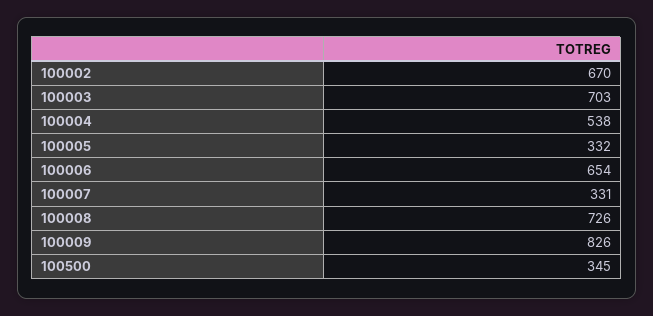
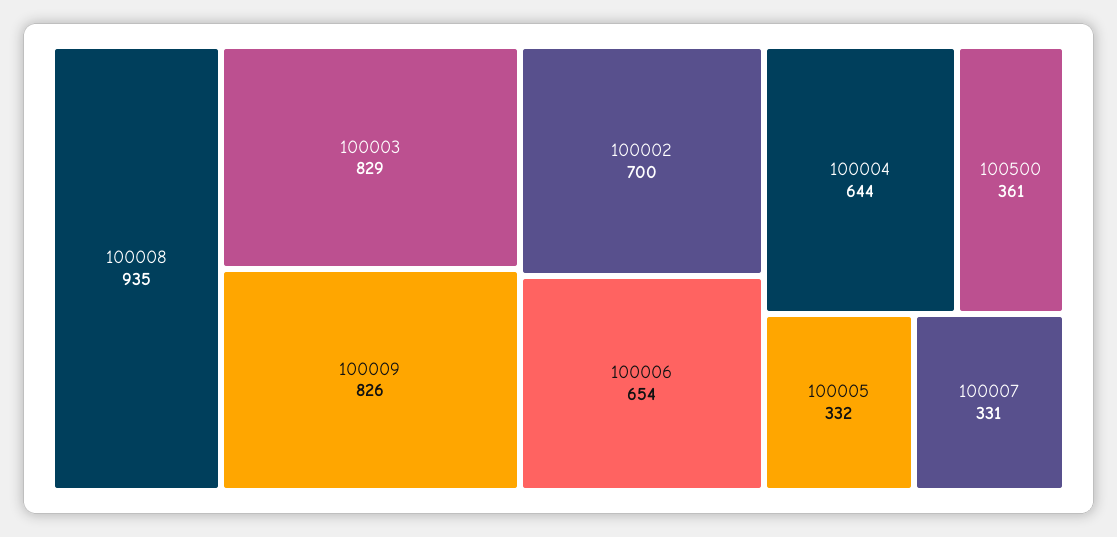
100002: 670 -> 700
100003: 703 -> 829
100004: 538 -> 644
100008: 726 -> 935
100500: 345 -> 361

